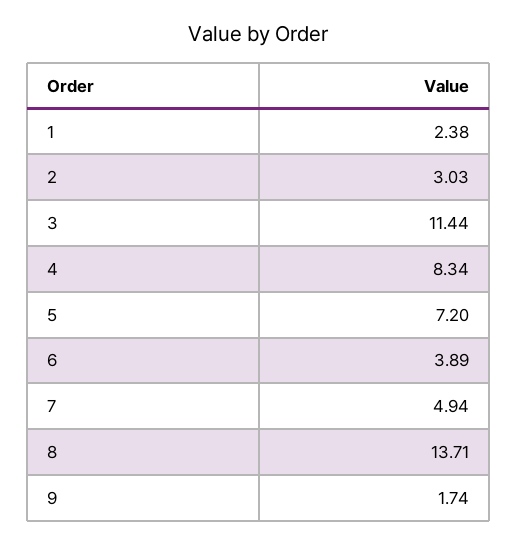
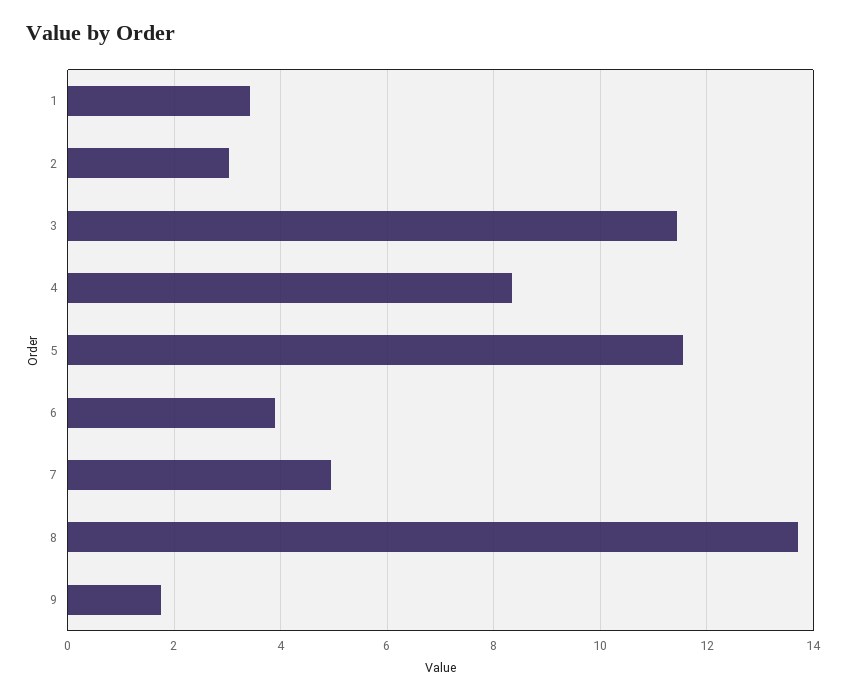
1: 2.38 -> 3.4
5: 7.2 -> 11.6

